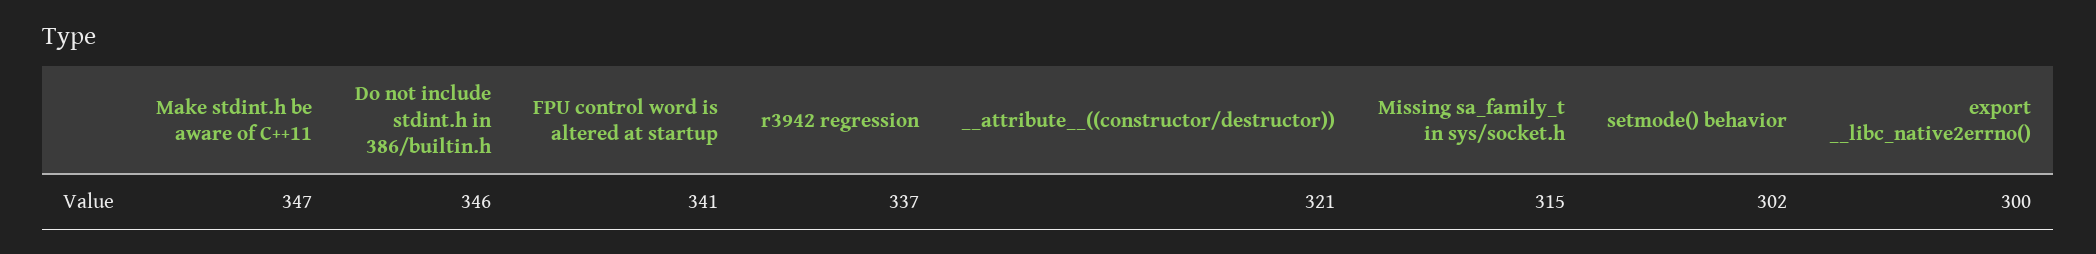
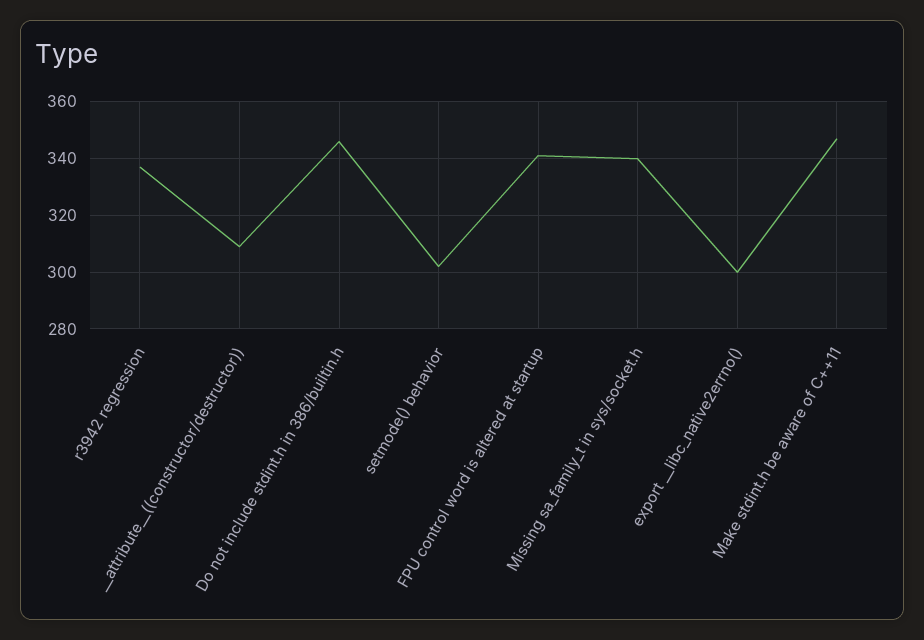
__attribute__((constructor/destructor)): 321 -> 310
Missing sa_family_t in sys/socket.h: 315 -> 340

